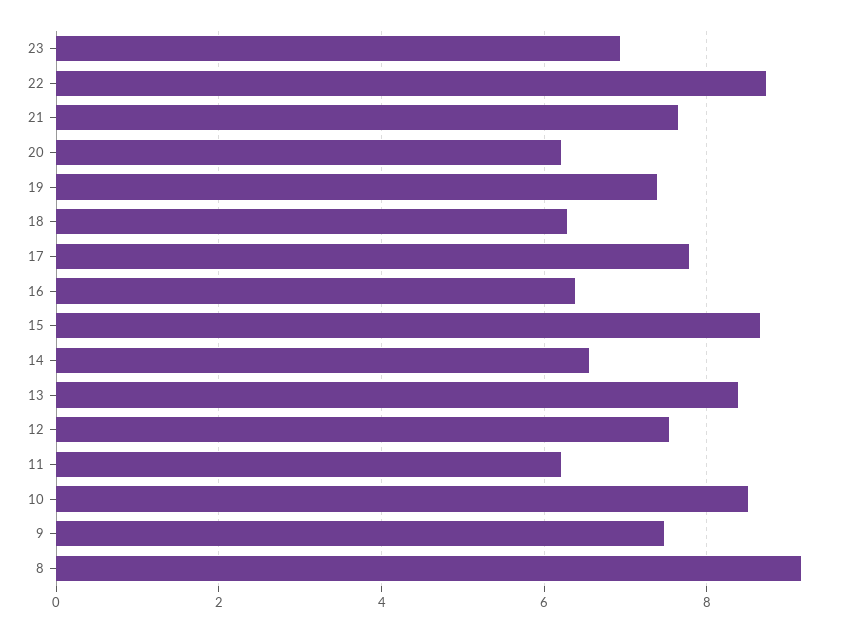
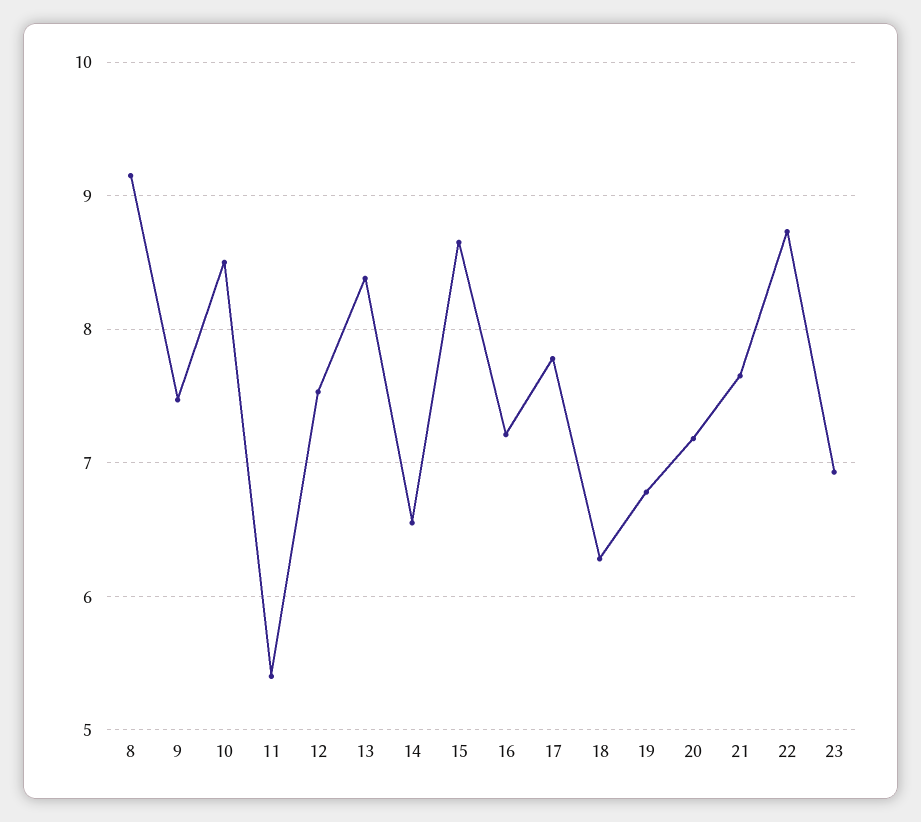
20: 6.2 -> 7.2
19: 7.4 -> 6.8
16: 6.4 -> 7.2
11: 6.2 -> 5.4

